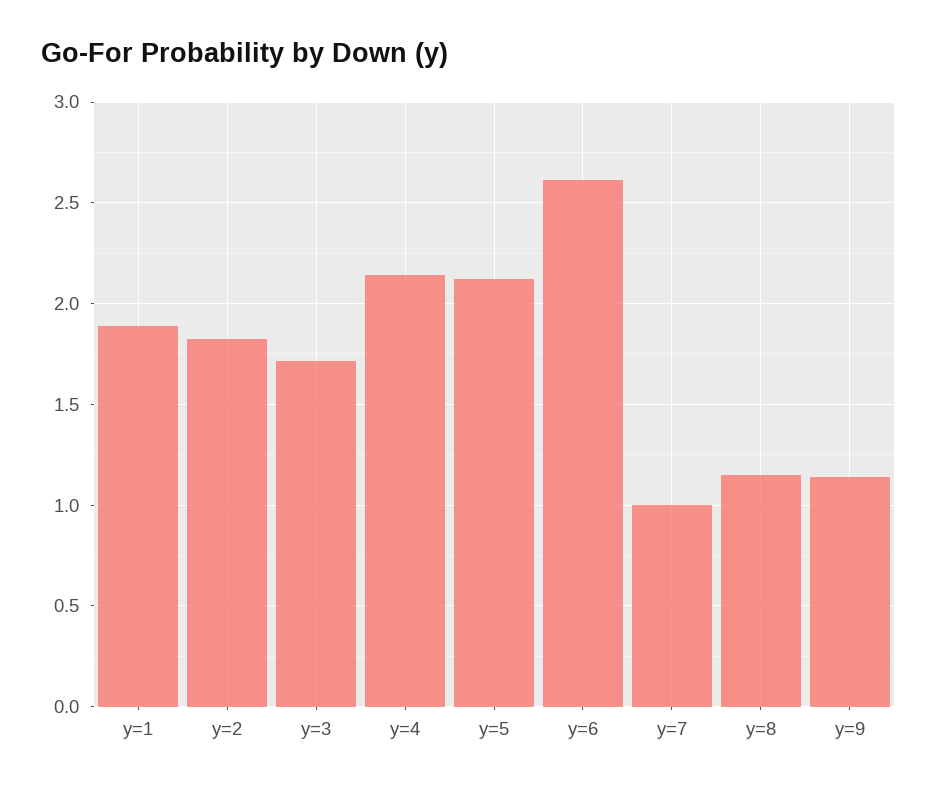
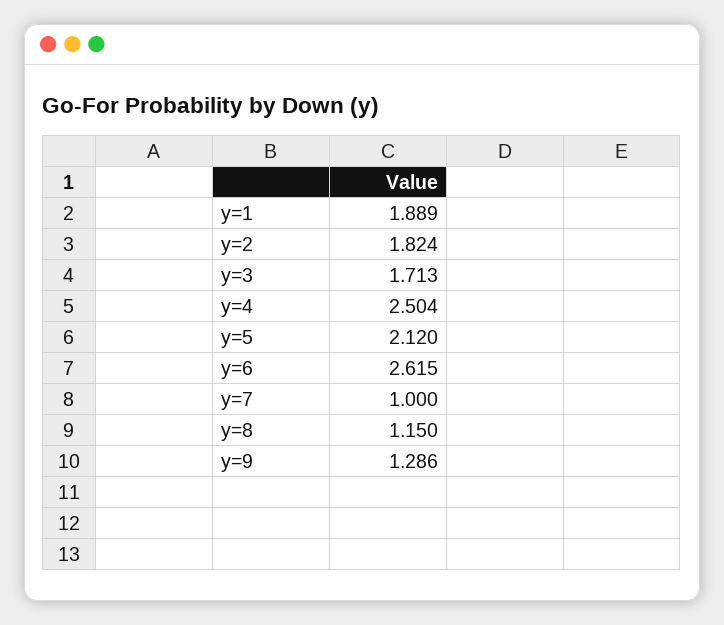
y=4: 2.15 -> 2.504
y=9: 1.15 -> 1.286

